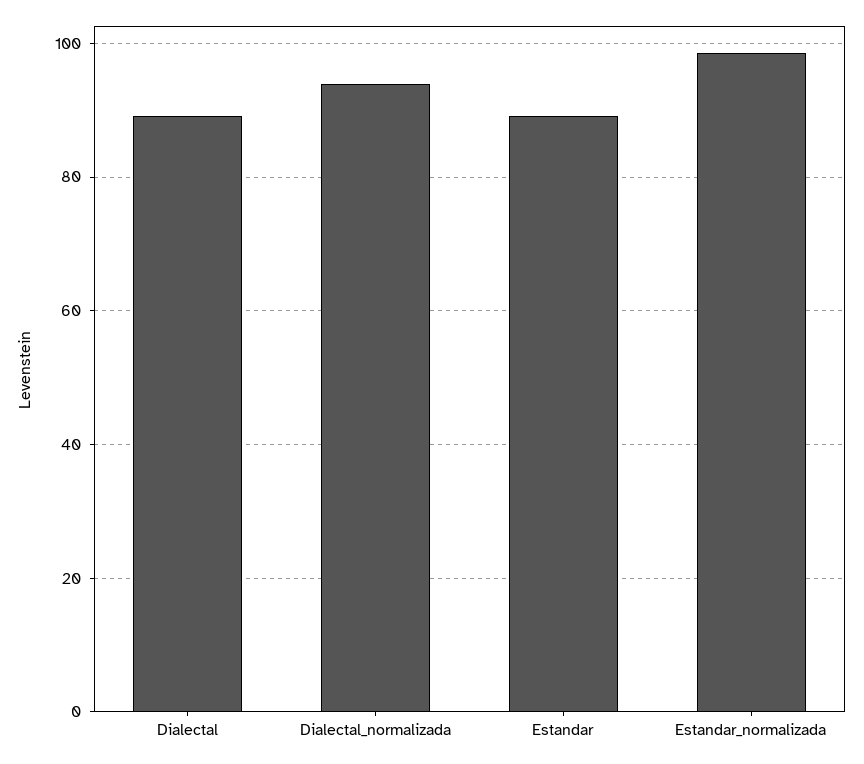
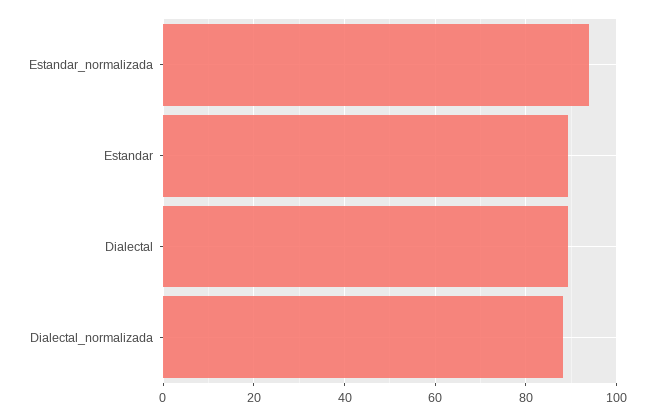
Dialectal_normalizada: 94 -> 88
Estandar_normalizada: 98 -> 94

